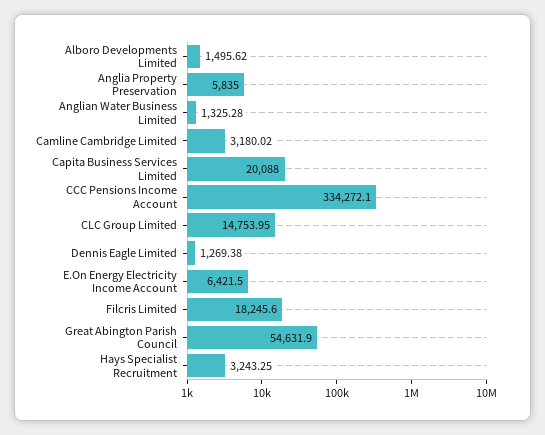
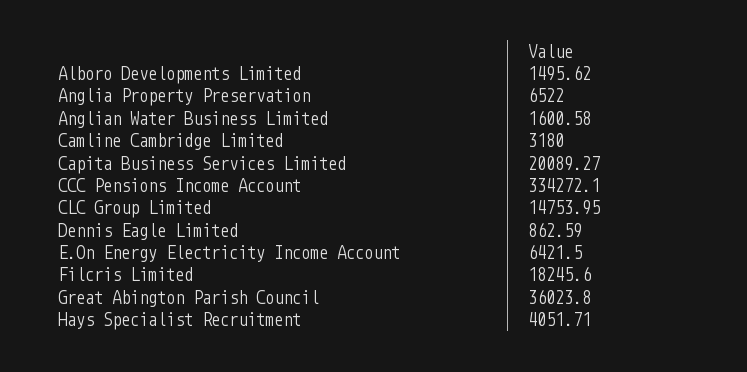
Anglia Property Preservation: 5835 -> 6522
Anglian Water Business Limited: 1325.28 -> 1600.58
Camline Cambridge Limited: 3180.02 -> 3180
Capita Business Services Limited: 20088 -> 20089.27
Dennis Eagle Limited: 1269.38 -> 862.59
Great Abington Parish Council: 54631.9 -> 36023.8
Hays Specialist Recruitment: 3243.25 -> 4051.71

